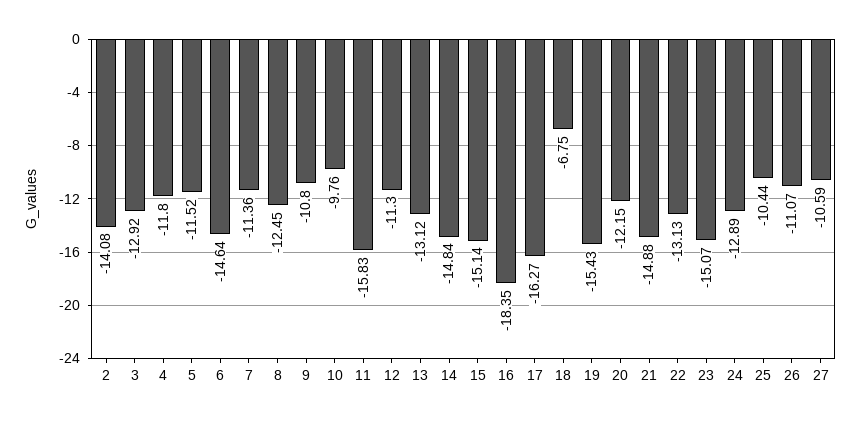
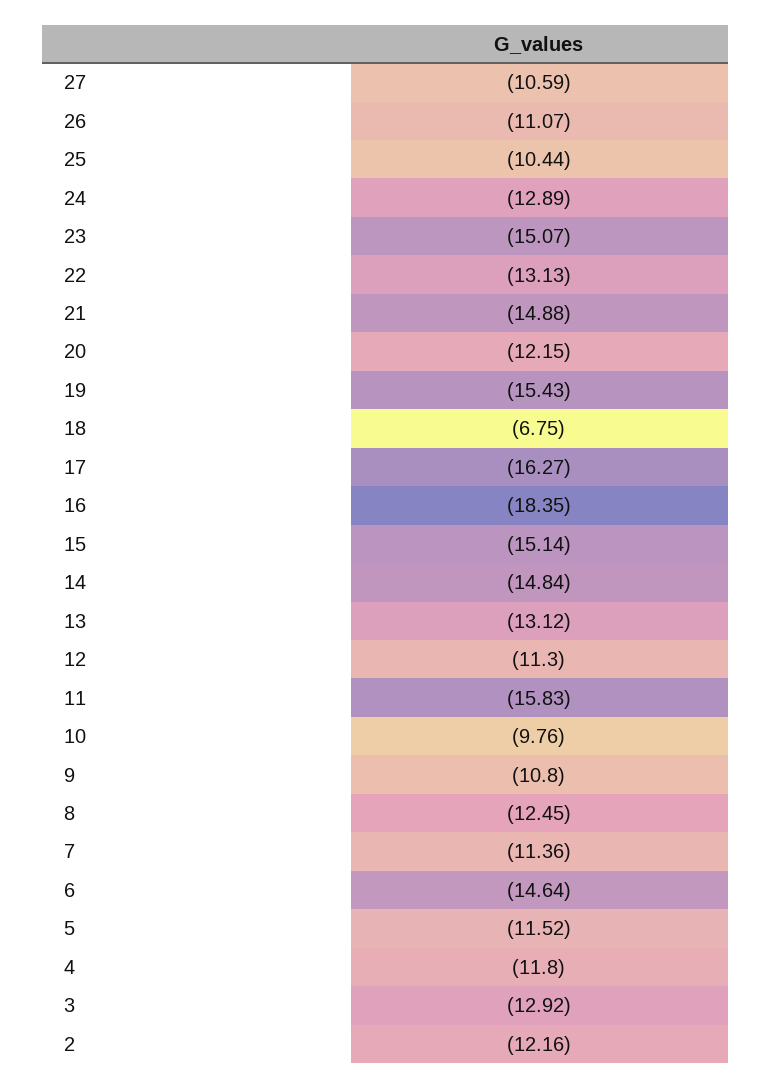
2: -14.08 -> -12.16

